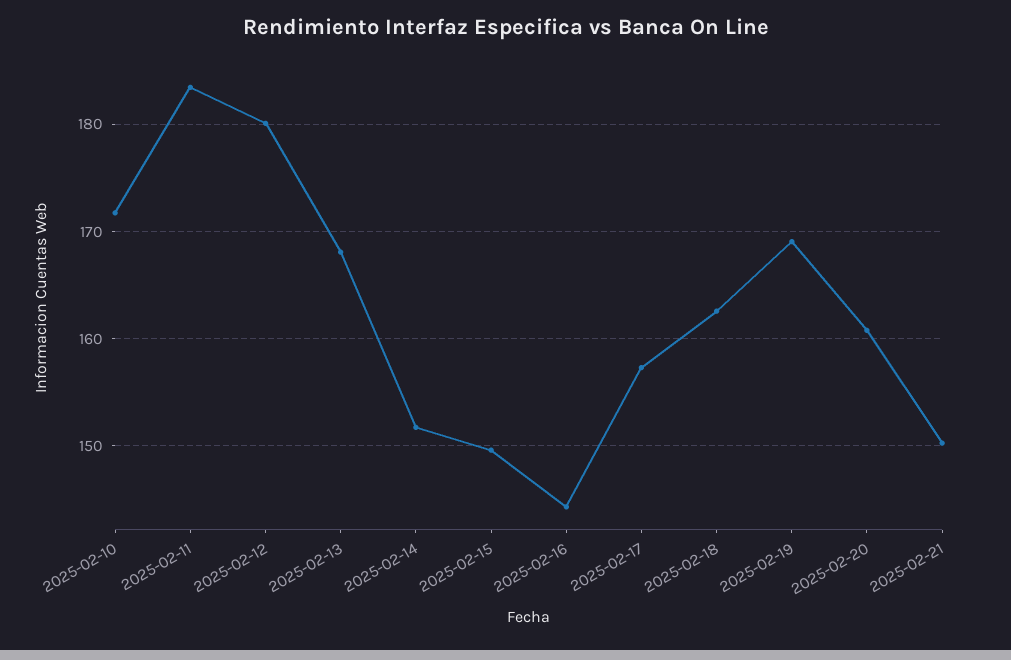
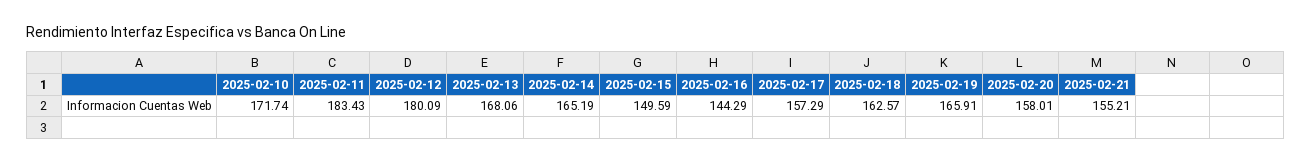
2025-02-14: 152 -> 165.19
2025-02-19: 169 -> 165.91
2025-02-20: 161 -> 158.01
2025-02-21: 150 -> 155.21

